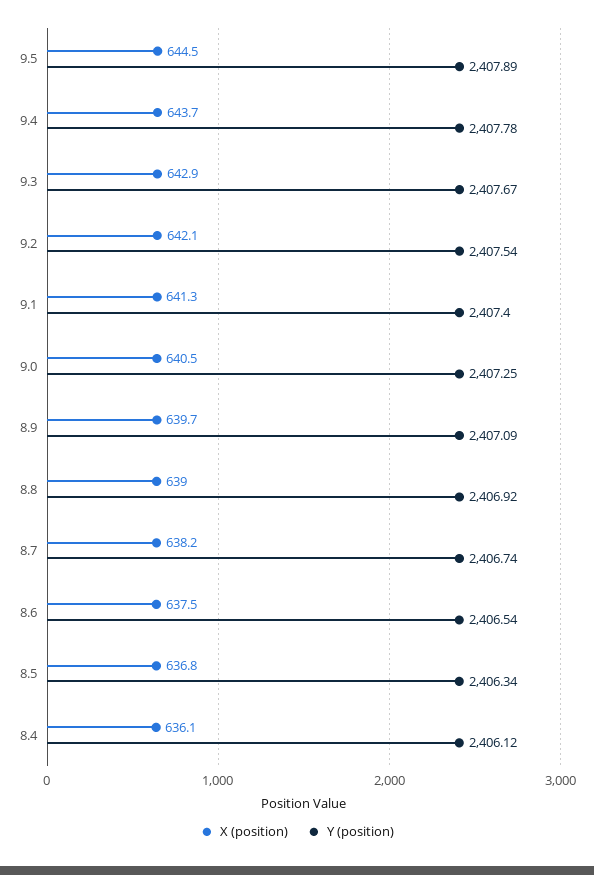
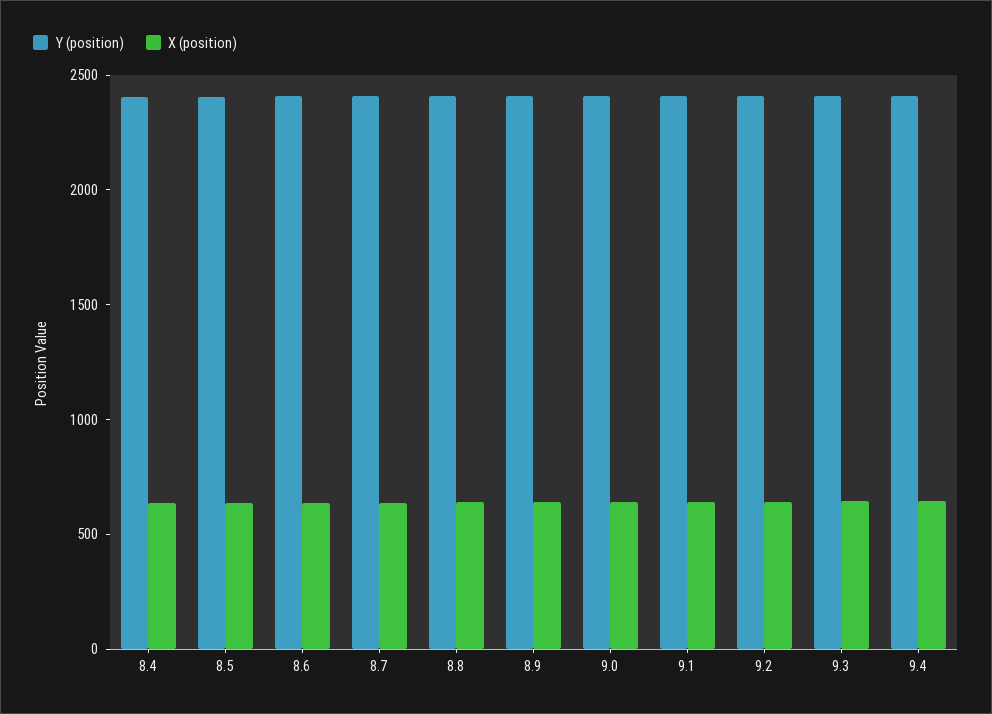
X (position), 9.5: 644.5 -> none
Y (position), 9.5: 2407.89 -> none

